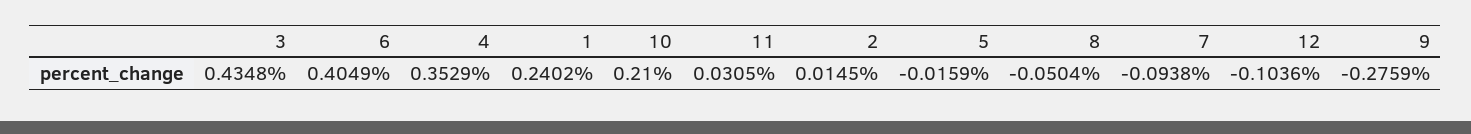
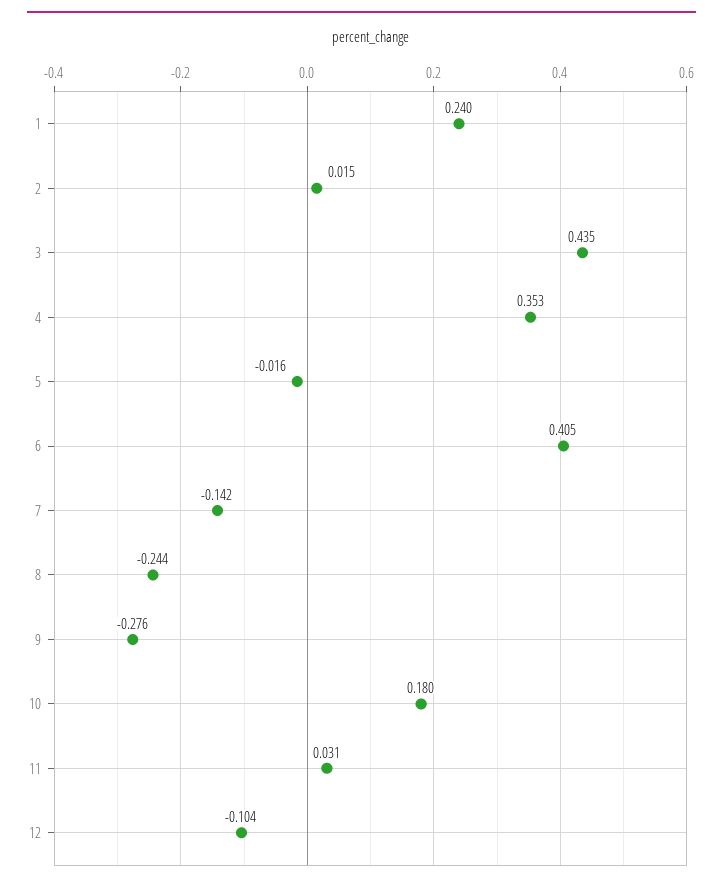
10: 0.21 -> 0.18
8: -0.0504 -> -0.244
7: -0.0938 -> -0.142

